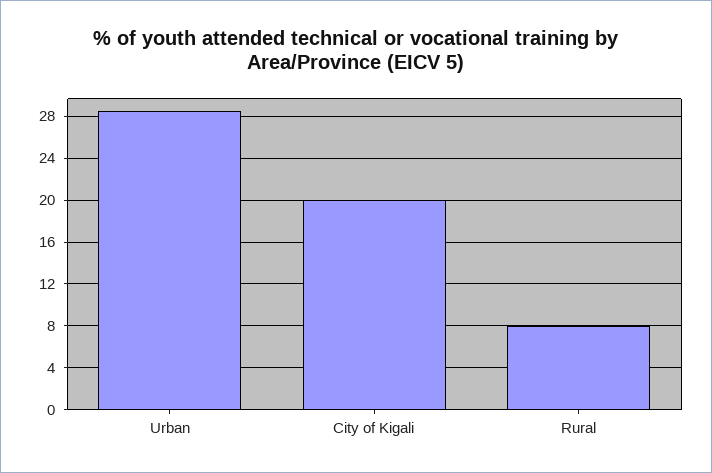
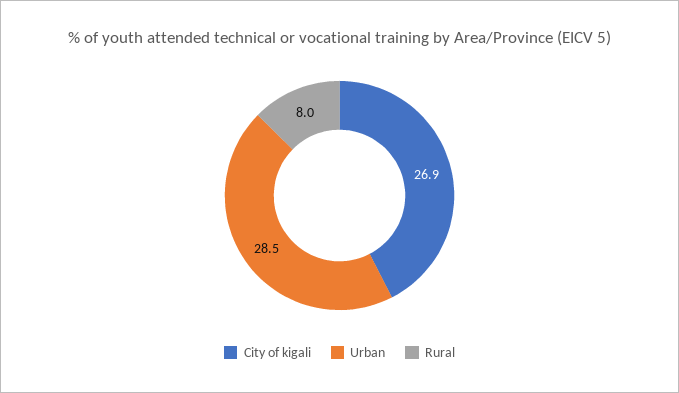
City of Kigali: 20 -> 26.9

